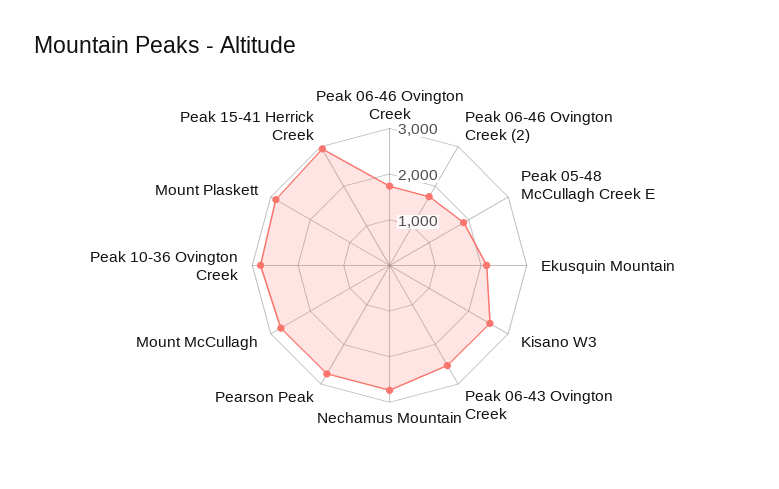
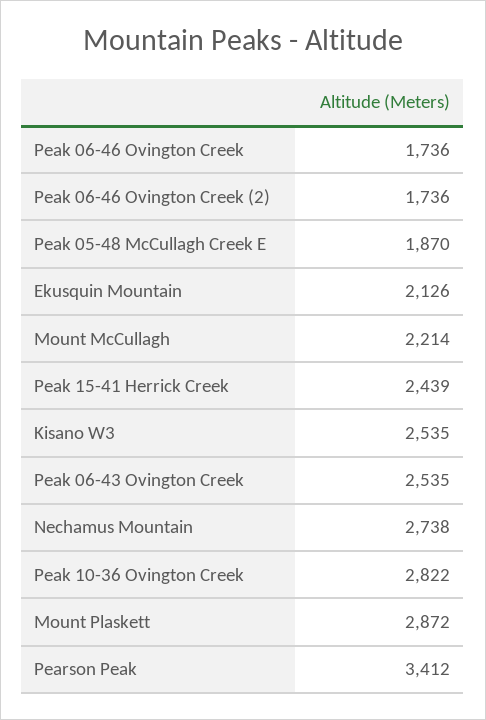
Pearson Peak: 2800 -> 3412
Mount McCullagh: 2800 -> 2214
Peak 15-41 Herrick Creek: 3000 -> 2439

